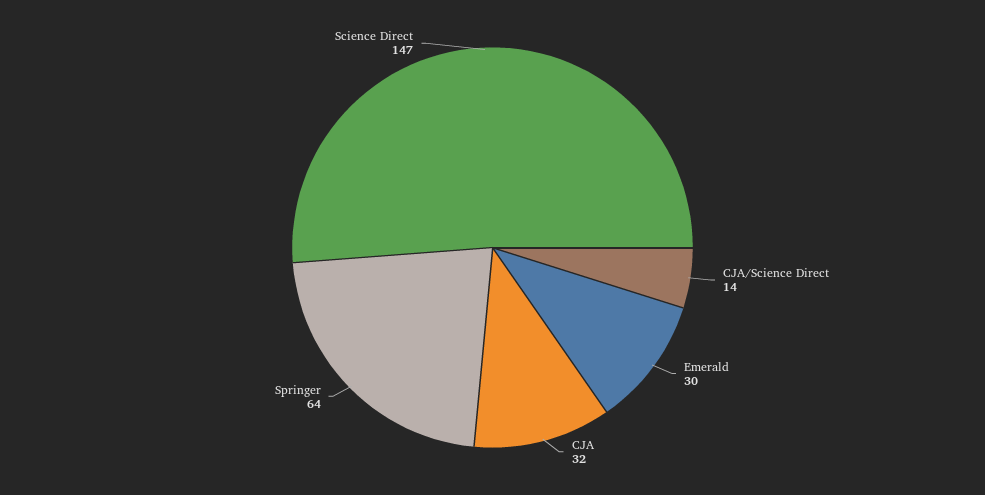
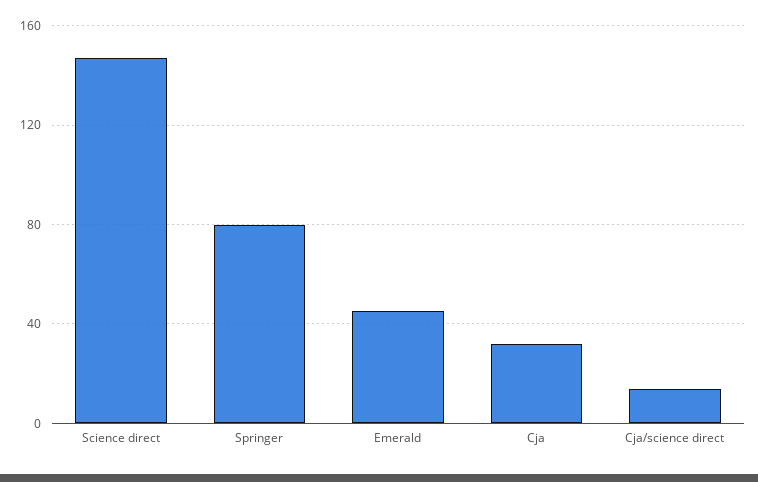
Emerald: 30 -> 45
Springer: 64 -> 80

